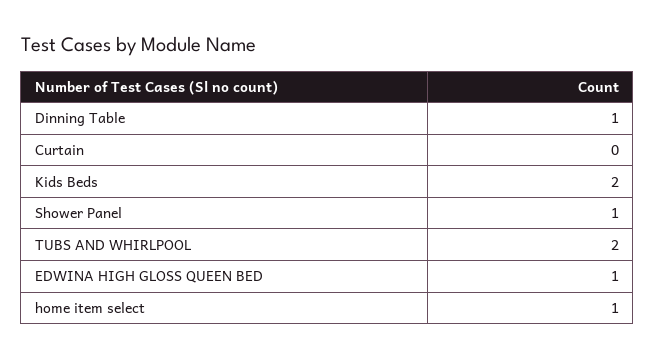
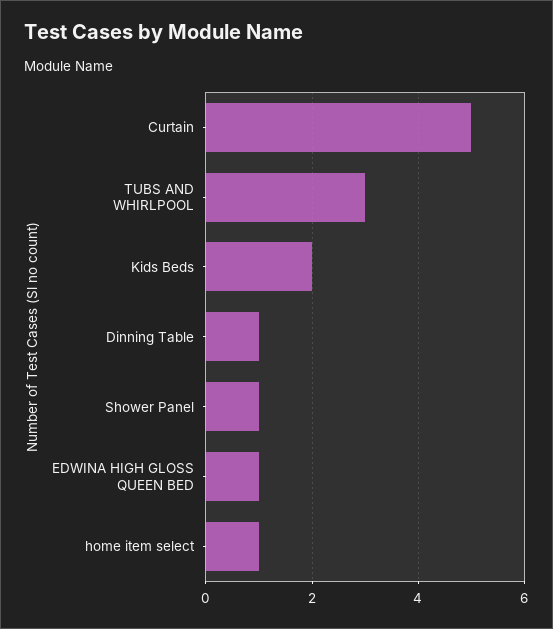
Curtain: 0 -> 5
TUBS AND WHIRLPOOL: 2 -> 3

